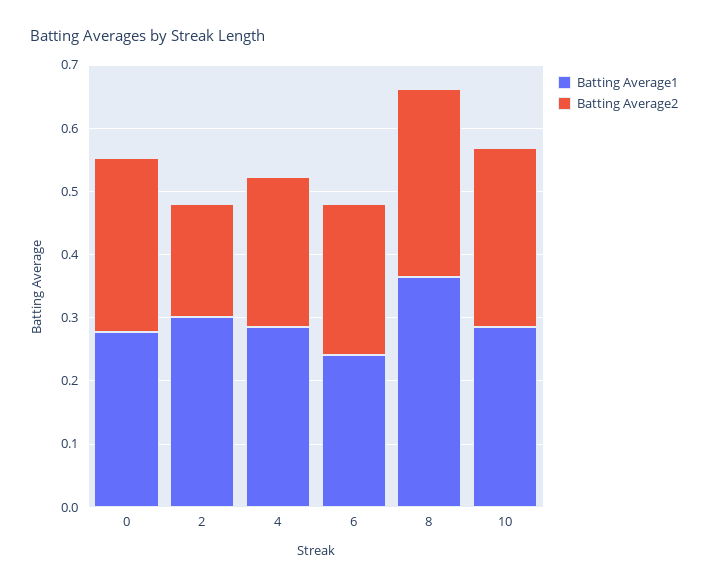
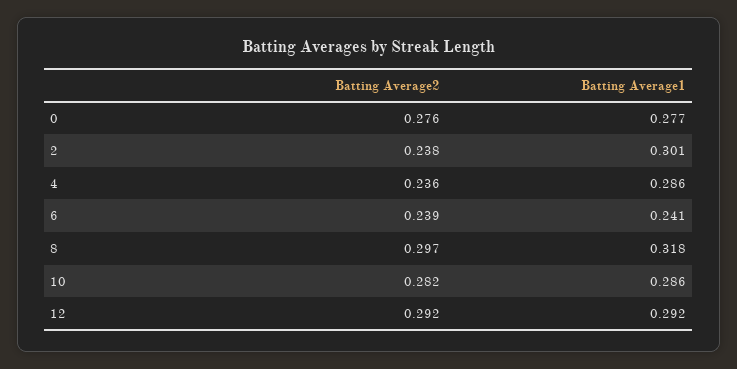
Batting Average2, 2: 0.18 -> 0.238
Batting Average1, 8: 0.36 -> 0.318
Batting Average2, 12: none -> 0.292
Batting Average1, 12: none -> 0.292

